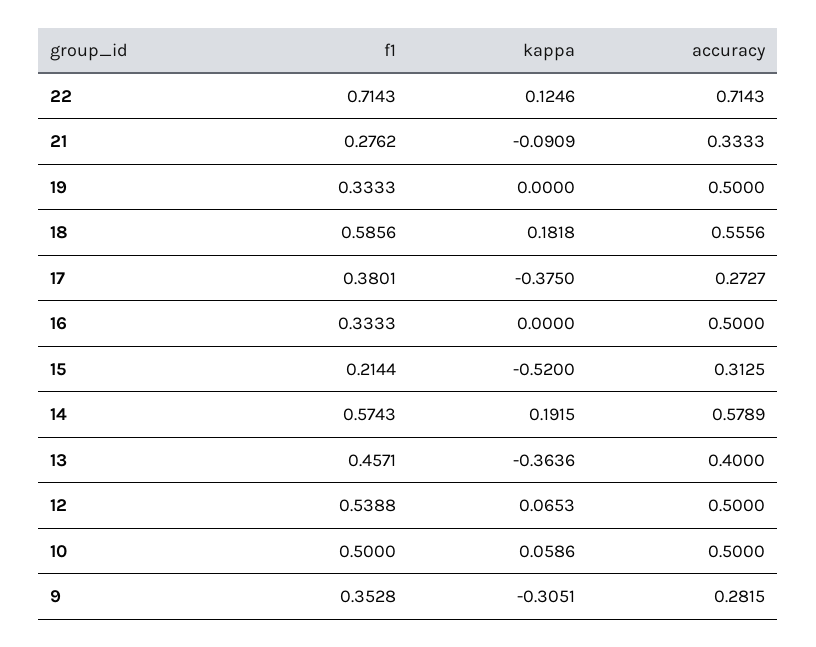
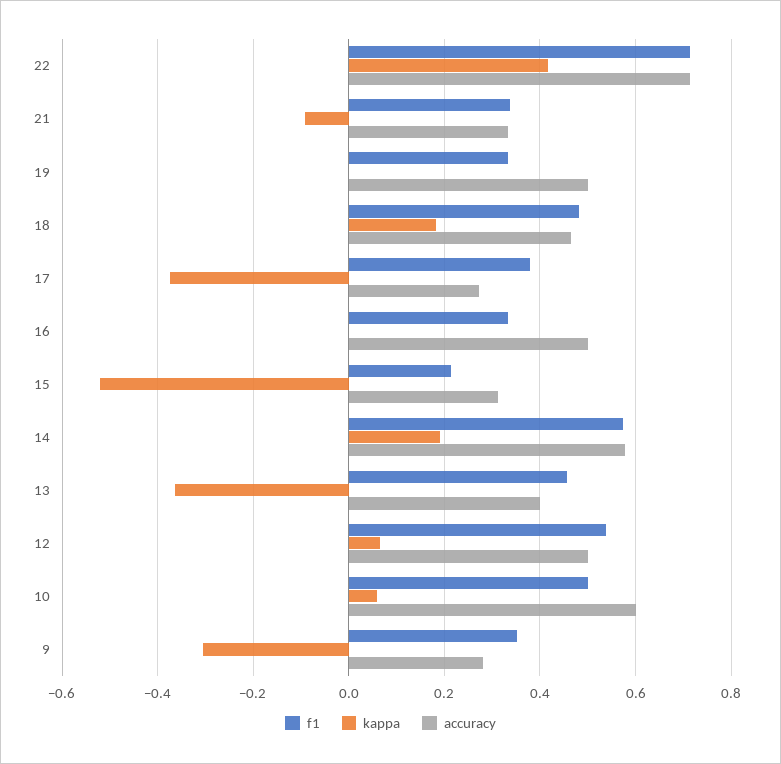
kappa, 22: 0.1246 -> 0.42
f1, 21: 0.2762 -> 0.34
f1, 18: 0.5856 -> 0.48
accuracy, 18: 0.5556 -> 0.46
accuracy, 10: 0.5 -> 0.6

